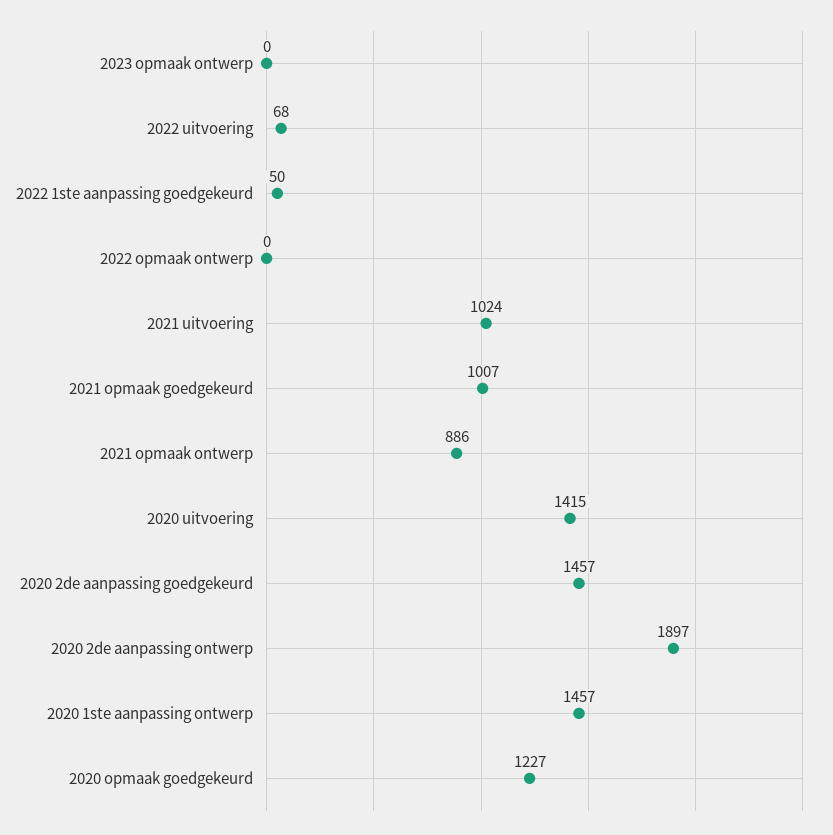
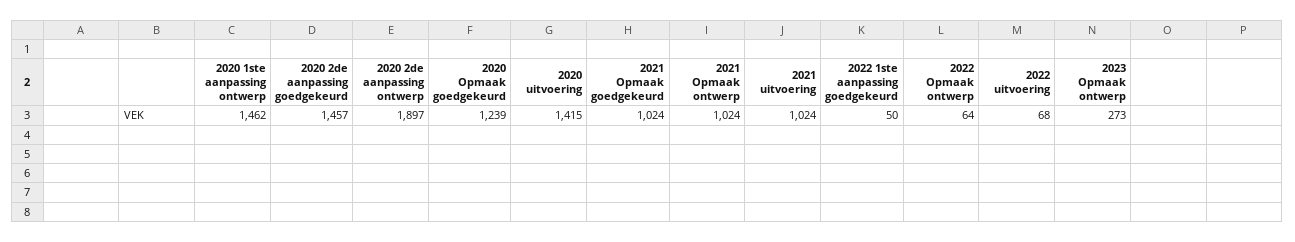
2023 opmaak ontwerp: 0 -> 273
2022 opmaak ontwerp: 0 -> 64
2021 opmaak goedgekeurd: 1007 -> 1024
2021 opmaak ontwerp: 886 -> 1024
2020 1ste aanpassing ontwerp: 1457 -> 1462
2020 opmaak goedgekeurd: 1227 -> 1239

